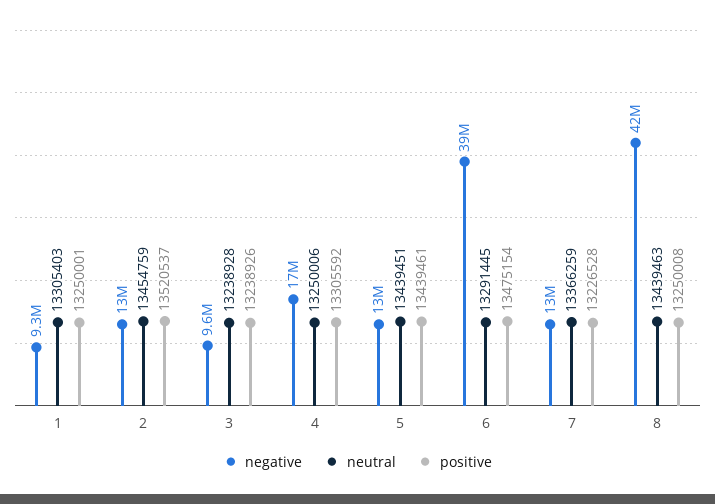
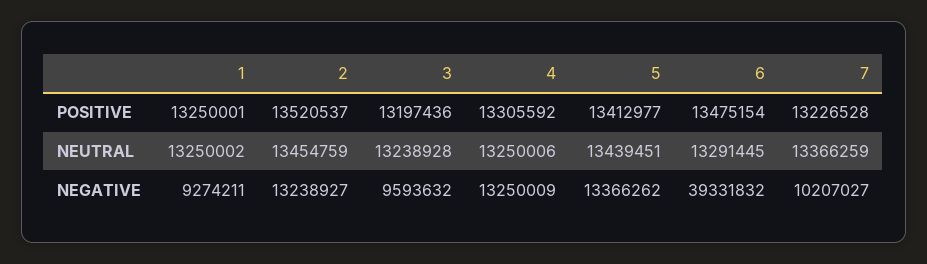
neutral, 1: 13305403 -> 13250002
positive, 3: 13238926 -> 13197436
negative, 4: 17000000 -> 13250009
positive, 5: 13439461 -> 13412977
negative, 7: 13000000 -> 10207027
negative, 8: 42000000 -> none
neutral, 8: 13439463 -> none
positive, 8: 13250008 -> none

